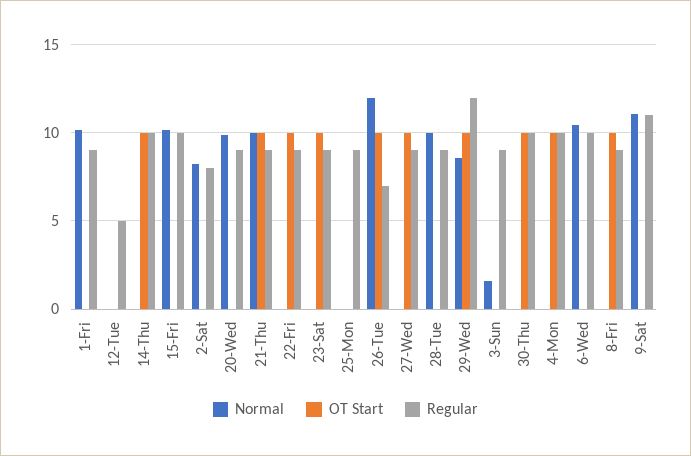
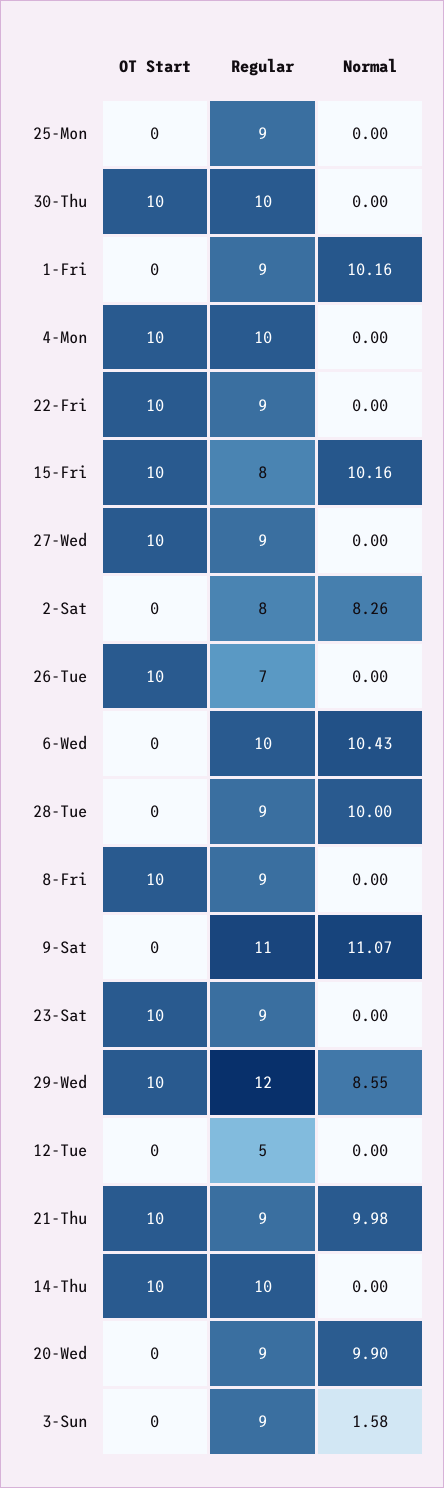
OT Start, 15-Fri: 0 -> 10
Regular, 15-Fri: 10 -> 8
Normal, 26-Tue: 12 -> 0

